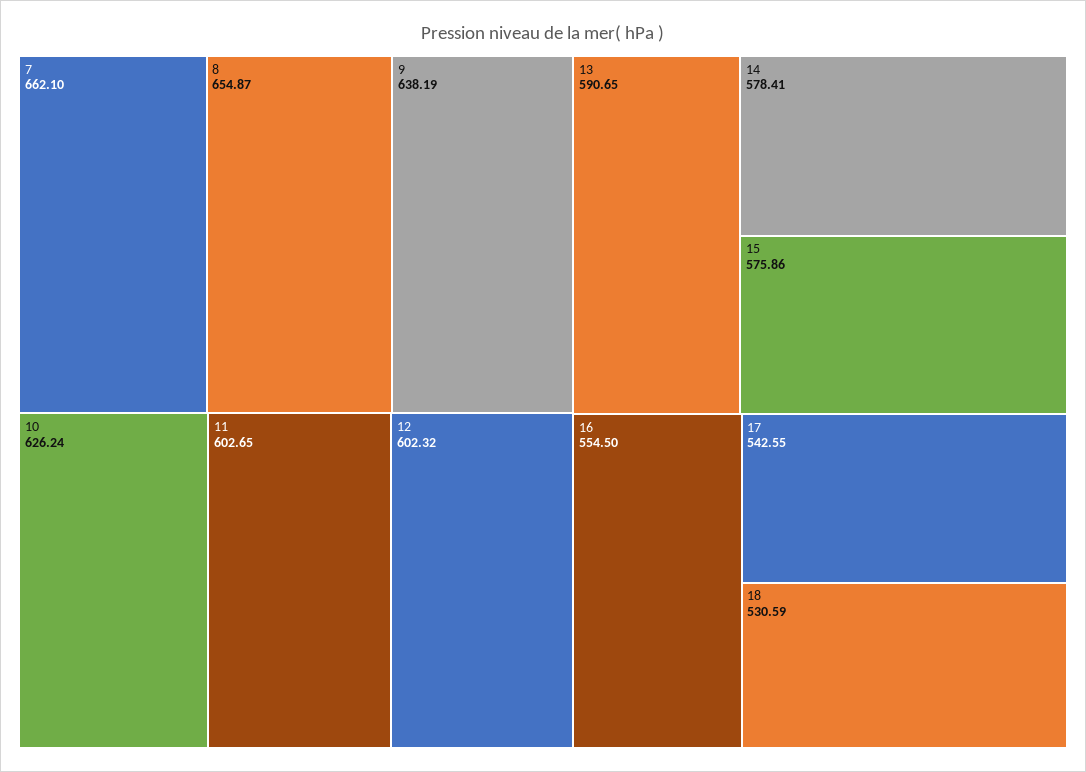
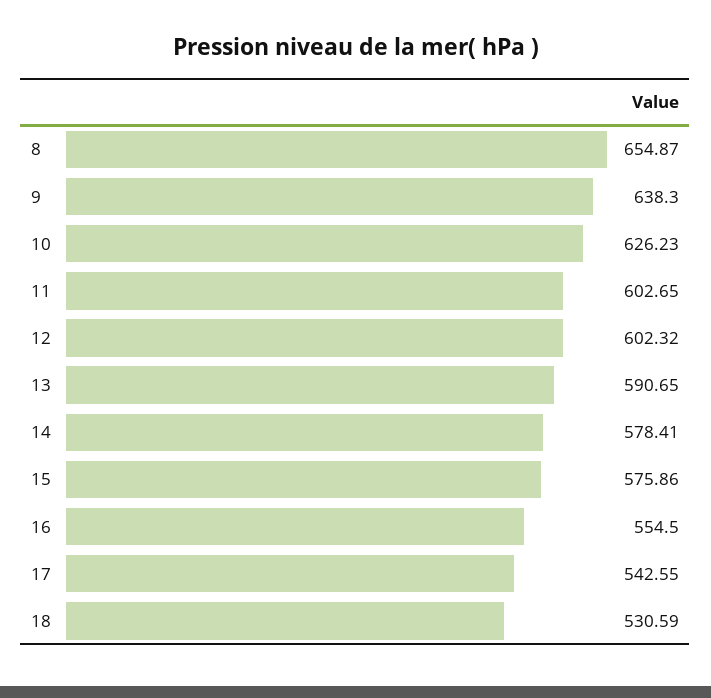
7: 662.1 -> none
9: 638.19 -> 638.3
10: 626.24 -> 626.23

